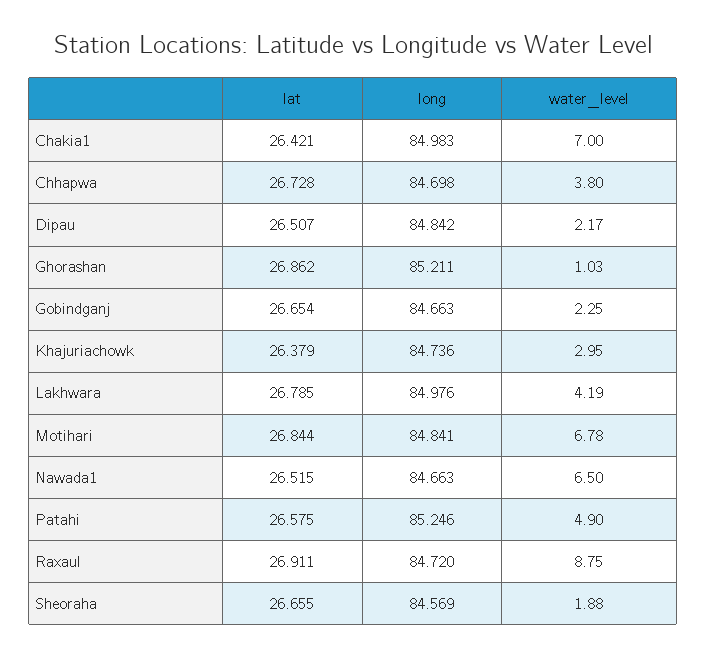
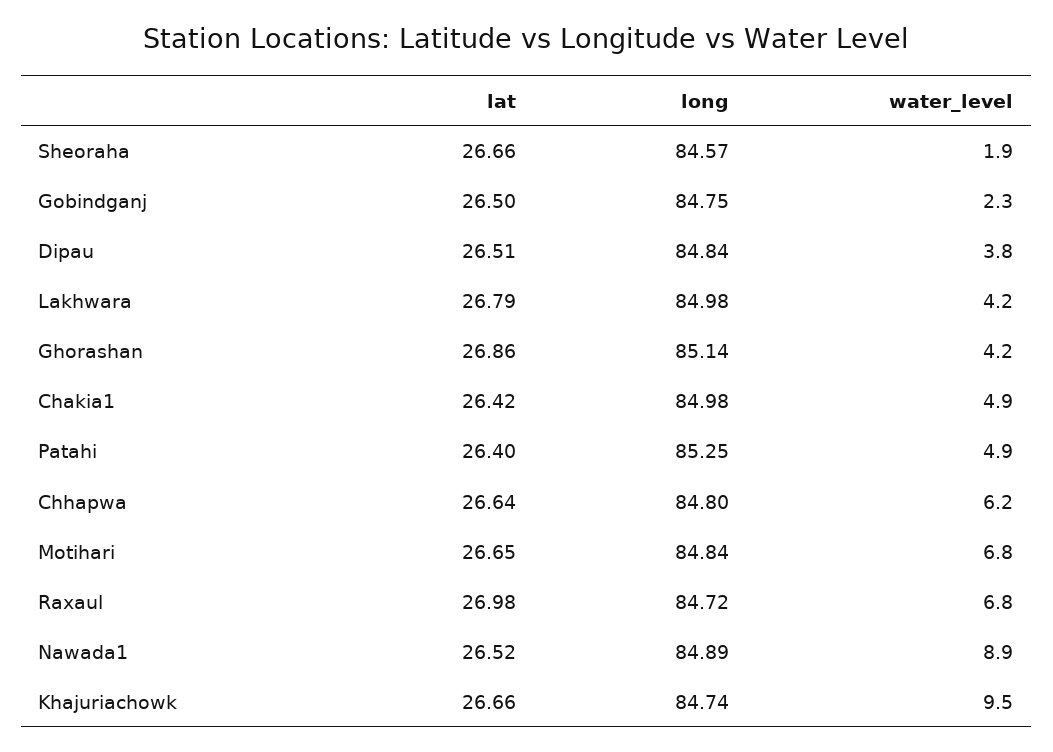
water_level, Chakia1: 7 -> 4.9
lat, Chhapwa: 26.728 -> 26.64
long, Chhapwa: 84.698 -> 84.8
water_level, Chhapwa: 3.8 -> 6.2
water_level, Dipau: 2.17 -> 3.8
long, Ghorashan: 85.211 -> 85.14
water_level, Ghorashan: 1.03 -> 4.2
lat, Gobindganj: 26.654 -> 26.5
long, Gobindganj: 84.663 -> 84.75
lat, Khajuriachowk: 26.379 -> 26.66
water_level, Khajuriachowk: 2.95 -> 9.5
lat, Motihari: 26.844 -> 26.65
long, Nawada1: 84.663 -> 84.89
water_level, Nawada1: 6.5 -> 8.9
lat, Patahi: 26.575 -> 26.4
lat, Raxaul: 26.911 -> 26.98
water_level, Raxaul: 8.75 -> 6.8

